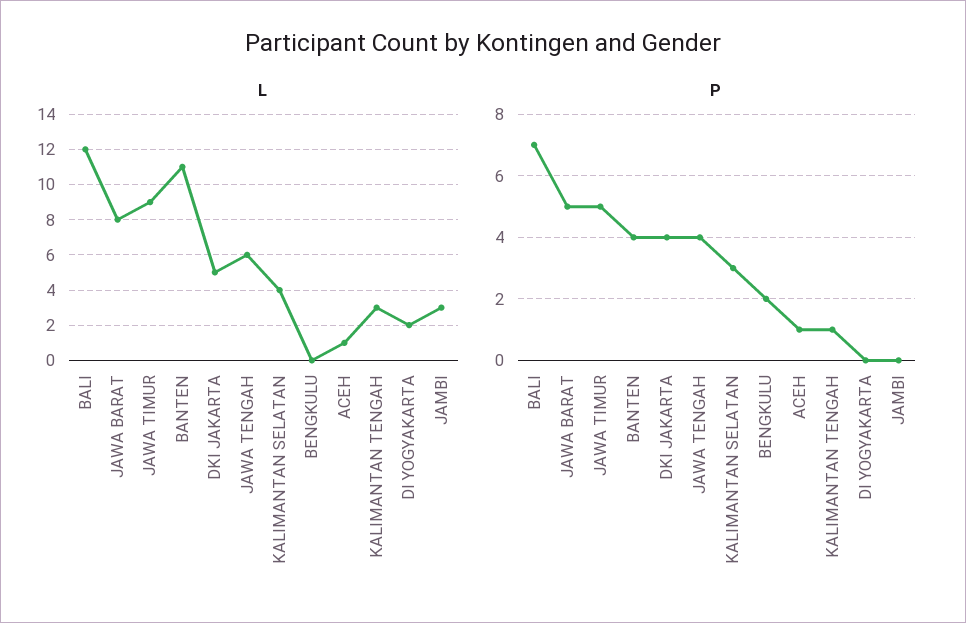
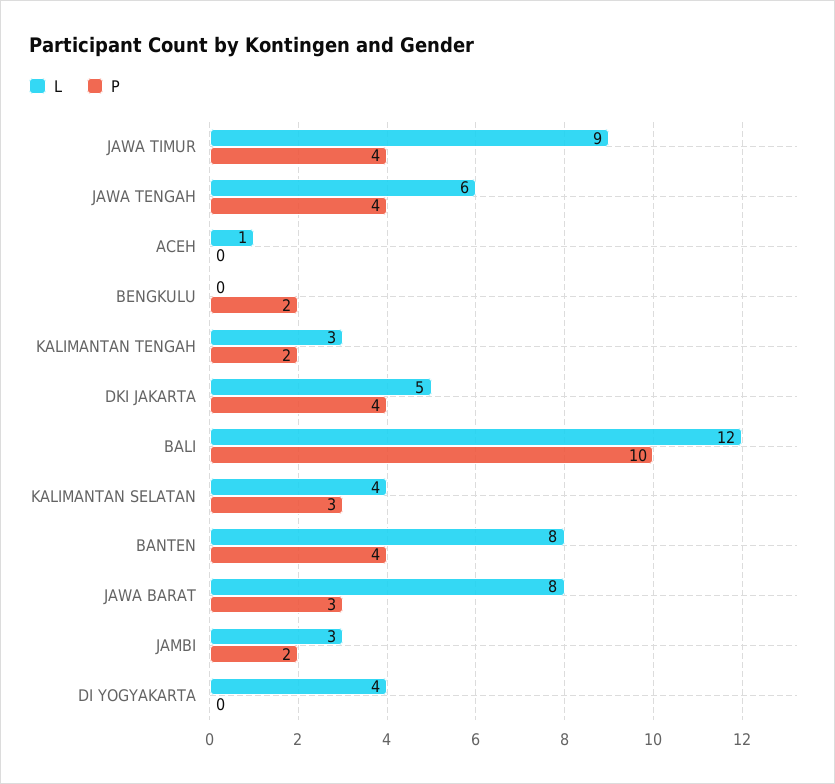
L, BANTEN: 11 -> 8
L, DI YOGYAKARTA: 2 -> 4
P, BALI: 7 -> 10
P, JAWA BARAT: 5 -> 3
P, JAWA TIMUR: 5 -> 4
P, ACEH: 1 -> 0
P, KALIMANTAN TENGAH: 1 -> 2
P, JAMBI: 0 -> 2

